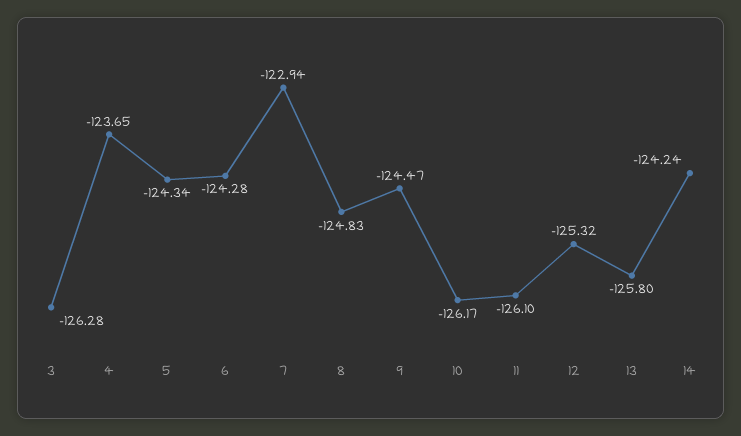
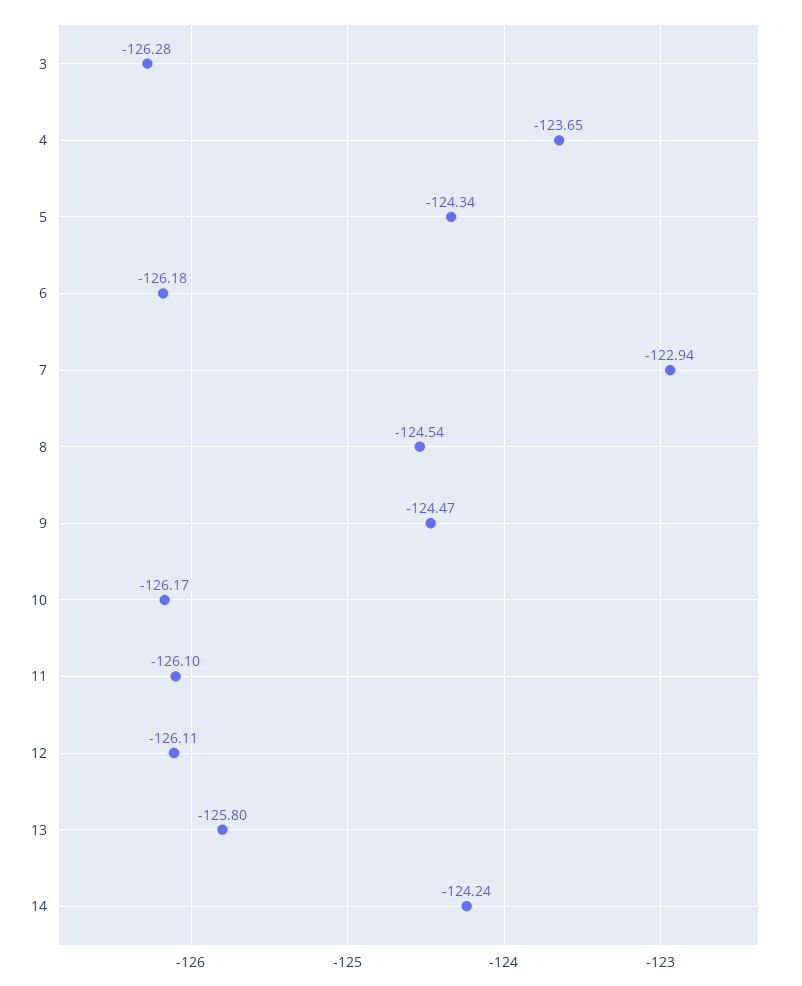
6: -124.28 -> -126.18
8: -124.83 -> -124.54
12: -125.32 -> -126.11

